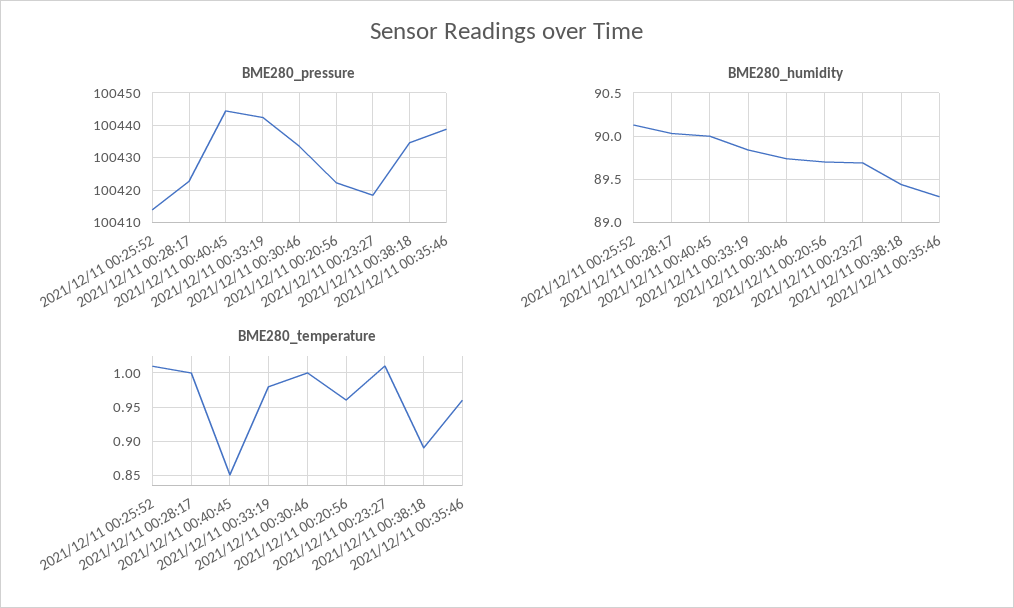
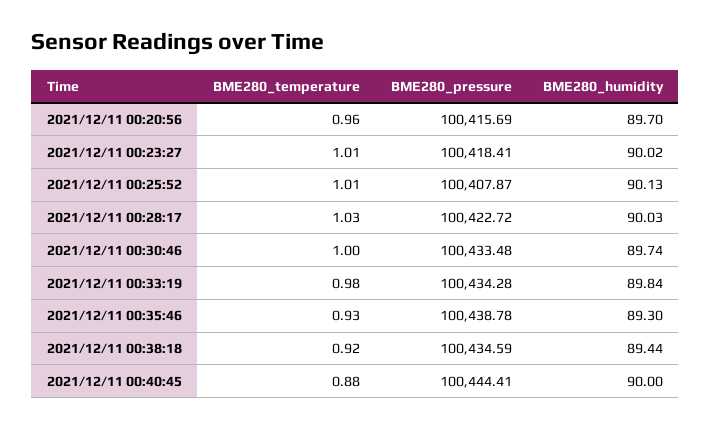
BME280_pressure, 2021/12/11 00:25:52: 100414 -> 100407.87
BME280_pressure, 2021/12/11 00:33:19: 100442 -> 100434.28
BME280_pressure, 2021/12/11 00:20:56: 100422 -> 100415.69
BME280_humidity, 2021/12/11 00:23:27: 89.7 -> 90.02
BME280_temperature, 2021/12/11 00:28:17: 1 -> 1.03
BME280_temperature, 2021/12/11 00:40:45: 0.85 -> 0.88
BME280_temperature, 2021/12/11 00:38:18: 0.89 -> 0.92
BME280_temperature, 2021/12/11 00:35:46: 0.96 -> 0.93

